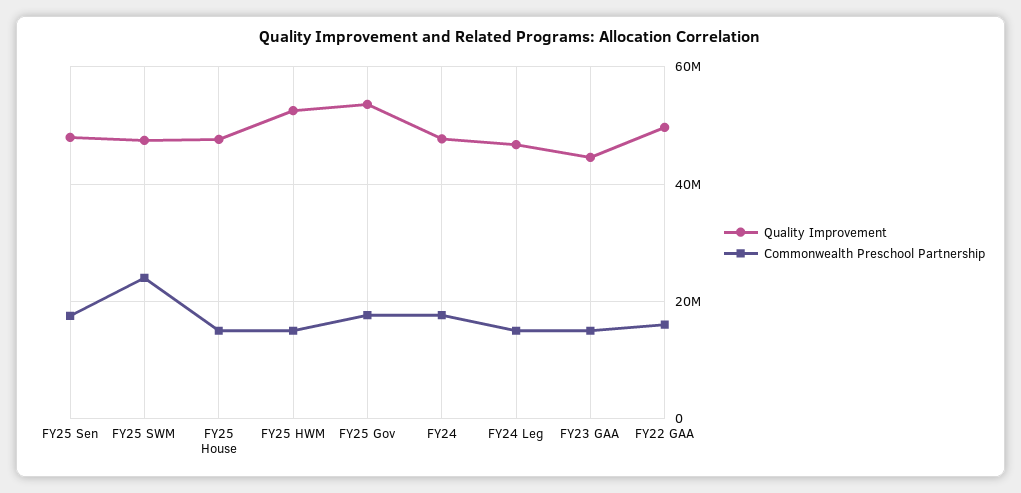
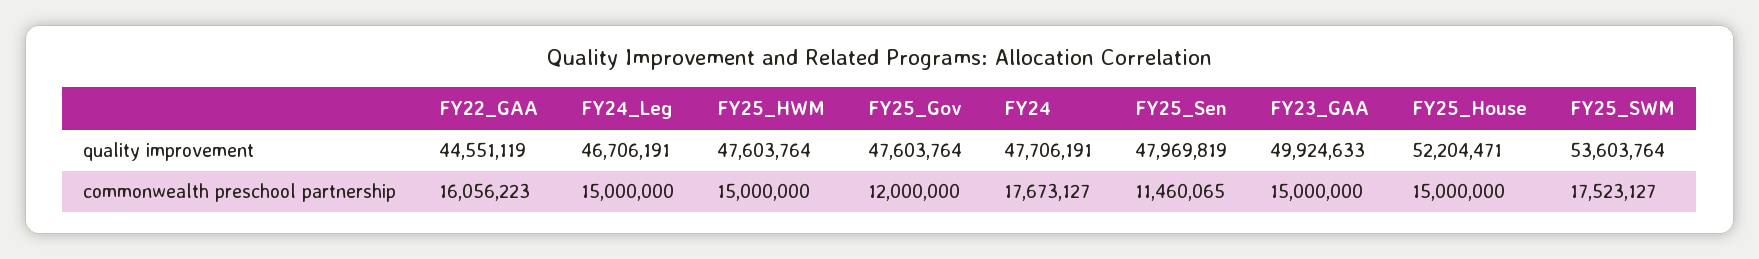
Commonwealth Preschool Partnership, FY25 Sen: 18000000 -> 11460065
Quality Improvement, FY25 SWM: 48000000 -> 53603764
Commonwealth Preschool Partnership, FY25 SWM: 24000000 -> 17523127
Quality Improvement, FY25 House: 48000000 -> 52204471
Quality Improvement, FY25 HWM: 52000000 -> 47603764
Quality Improvement, FY25 Gov: 54000000 -> 47603764
Commonwealth Preschool Partnership, FY25 Gov: 18000000 -> 12000000
Quality Improvement, FY23 GAA: 44000000 -> 49924633
Quality Improvement, FY22 GAA: 50000000 -> 44551119

